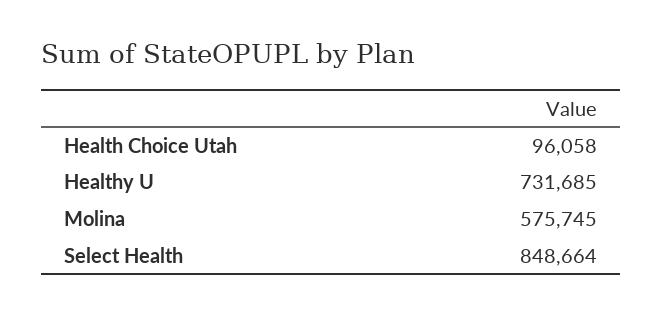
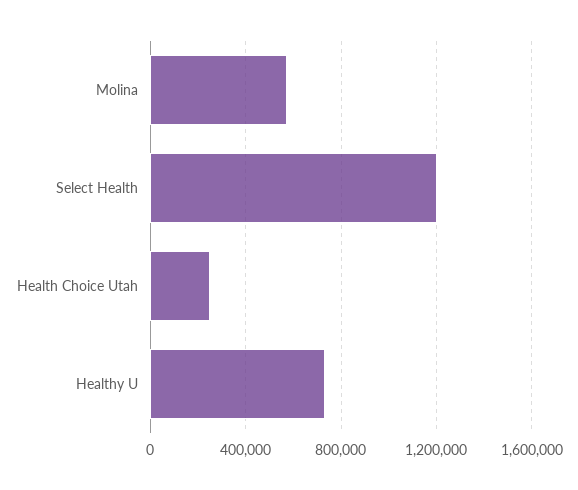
Health Choice Utah: 96058 -> 250000
Select Health: 848664 -> 1200000

